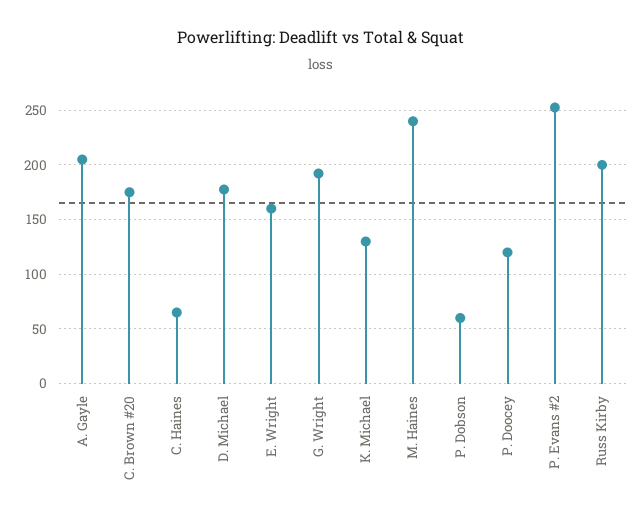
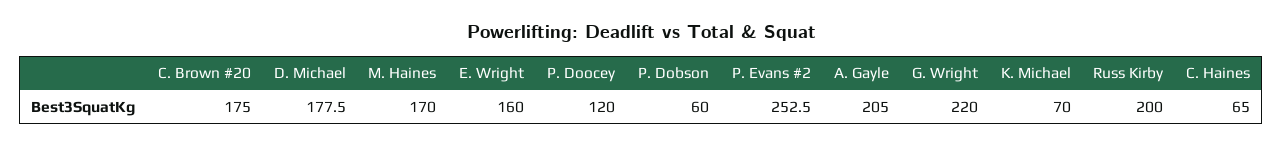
G. Wright: 190 -> 220
K. Michael: 130 -> 70
M. Haines: 240 -> 170

